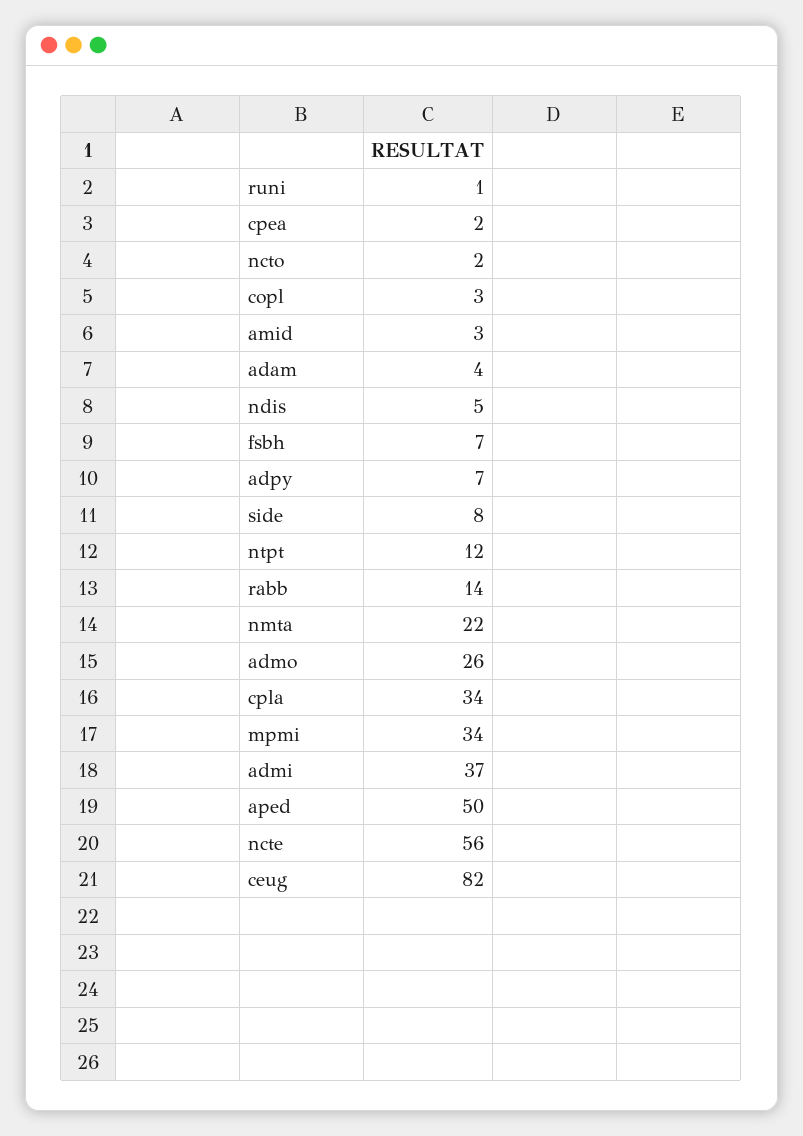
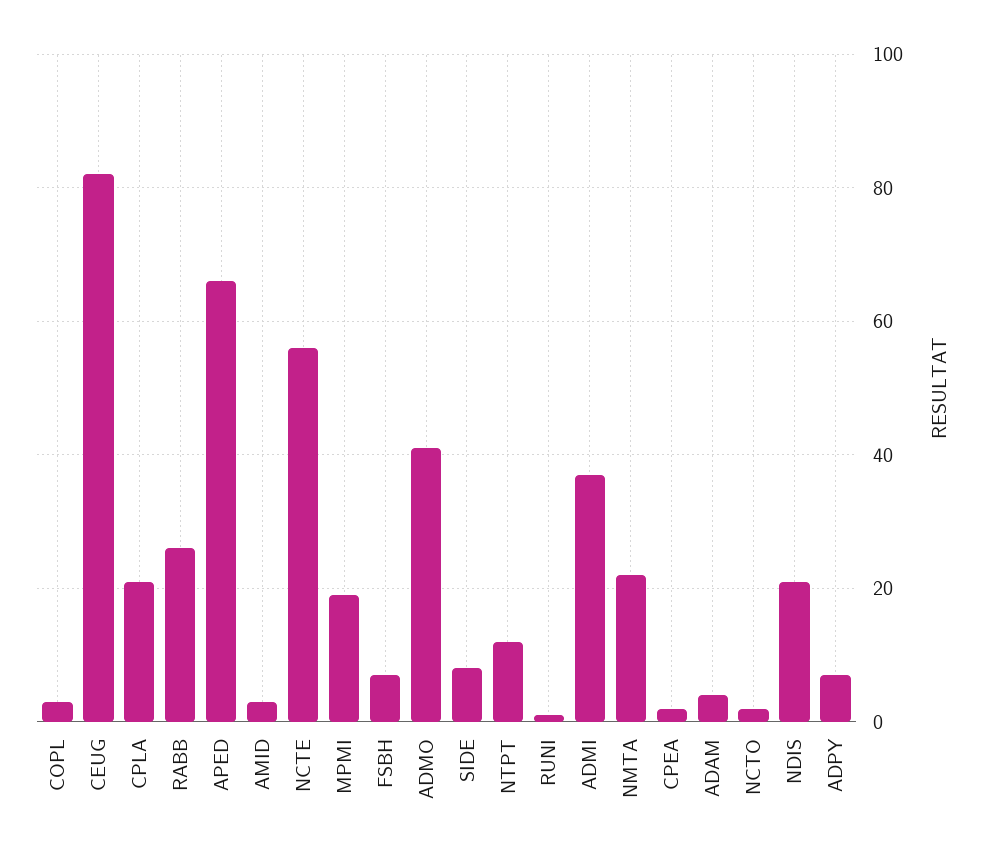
ndis: 5 -> 20
rabb: 14 -> 25
admo: 26 -> 40
cpla: 34 -> 20
mpmi: 34 -> 20
aped: 50 -> 65

